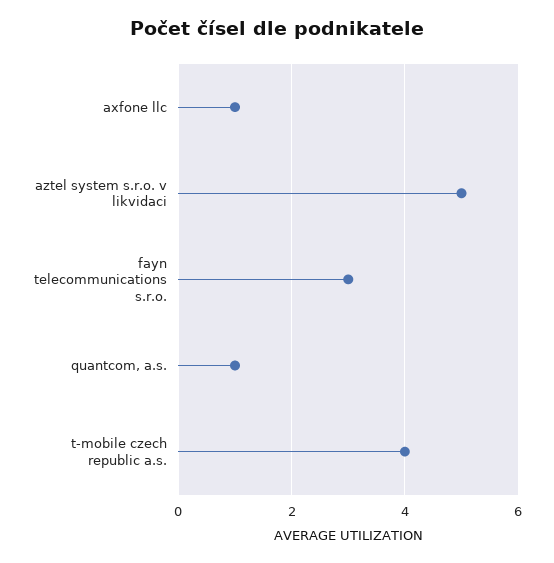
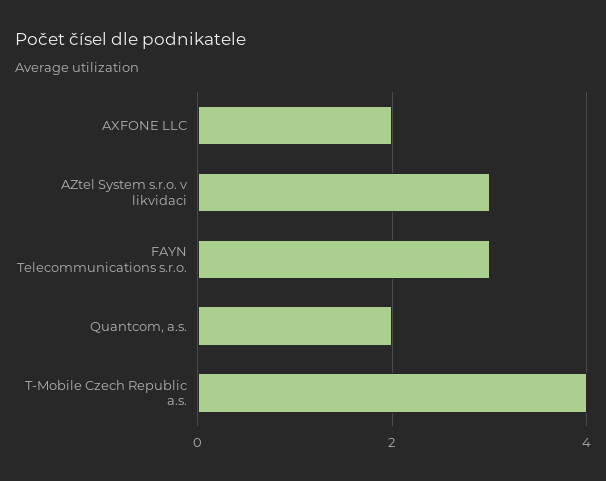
axfone llc: 1 -> 2
aztel system s.r.o. v likvidaci: 5 -> 3
quantcom, a.s.: 1 -> 2

